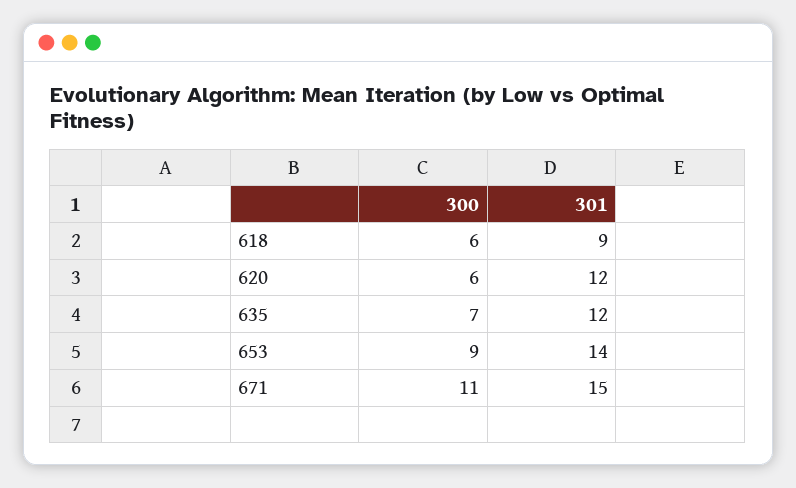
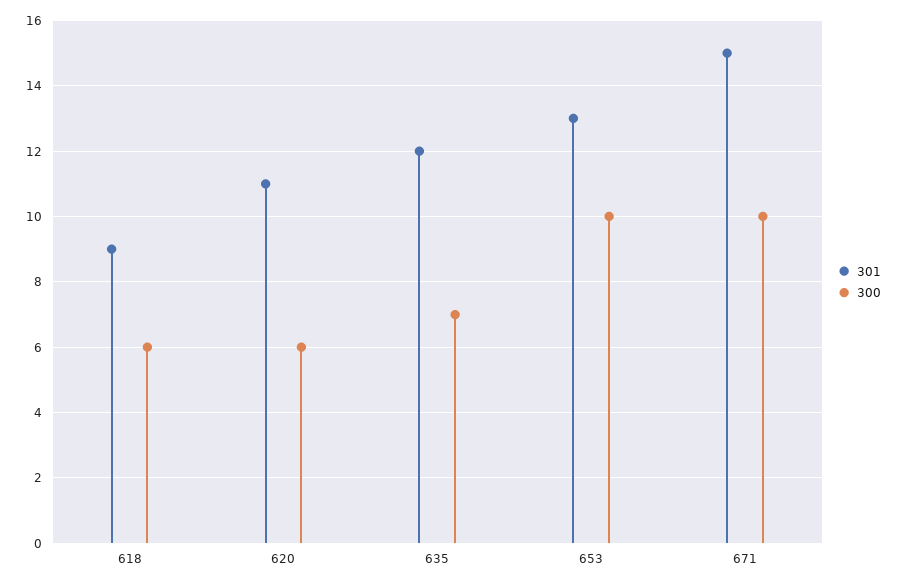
301, 620: 12 -> 11
300, 653: 9 -> 10
301, 653: 14 -> 13
300, 671: 11 -> 10

